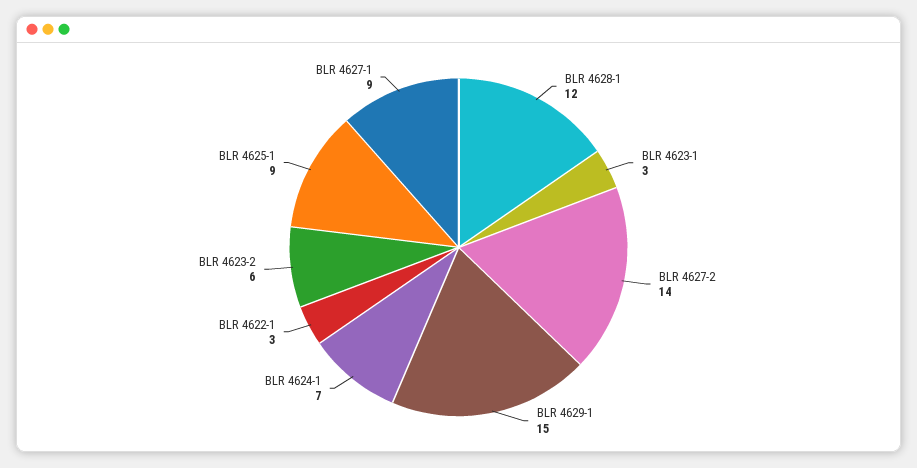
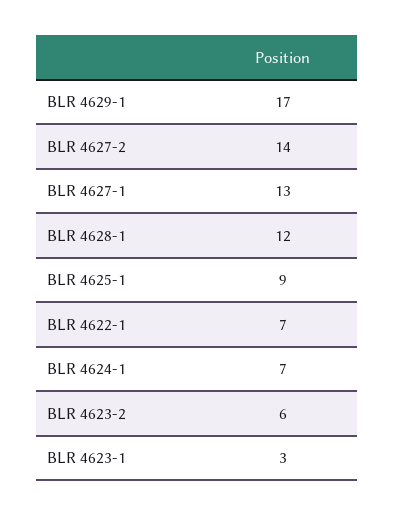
BLR 4629-1: 15 -> 17
BLR 4622-1: 3 -> 7
BLR 4627-1: 9 -> 13

